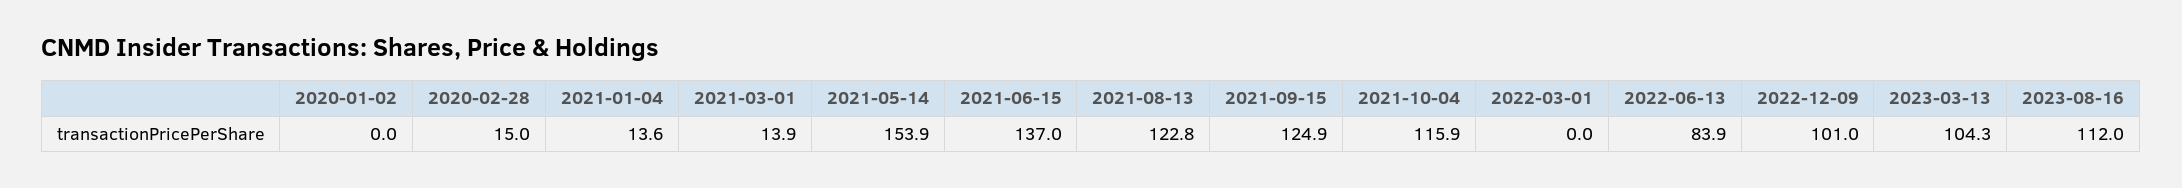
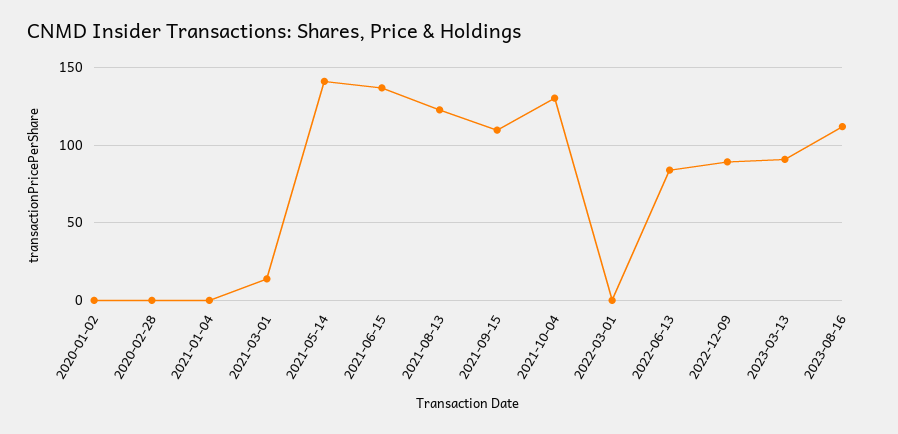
2020-02-28: 15 -> 0
2021-01-04: 13.6 -> 0
2021-05-14: 153.9 -> 140
2021-09-15: 124.9 -> 110
2021-10-04: 115.9 -> 130
2022-12-09: 101 -> 90
2023-03-13: 104.3 -> 90

